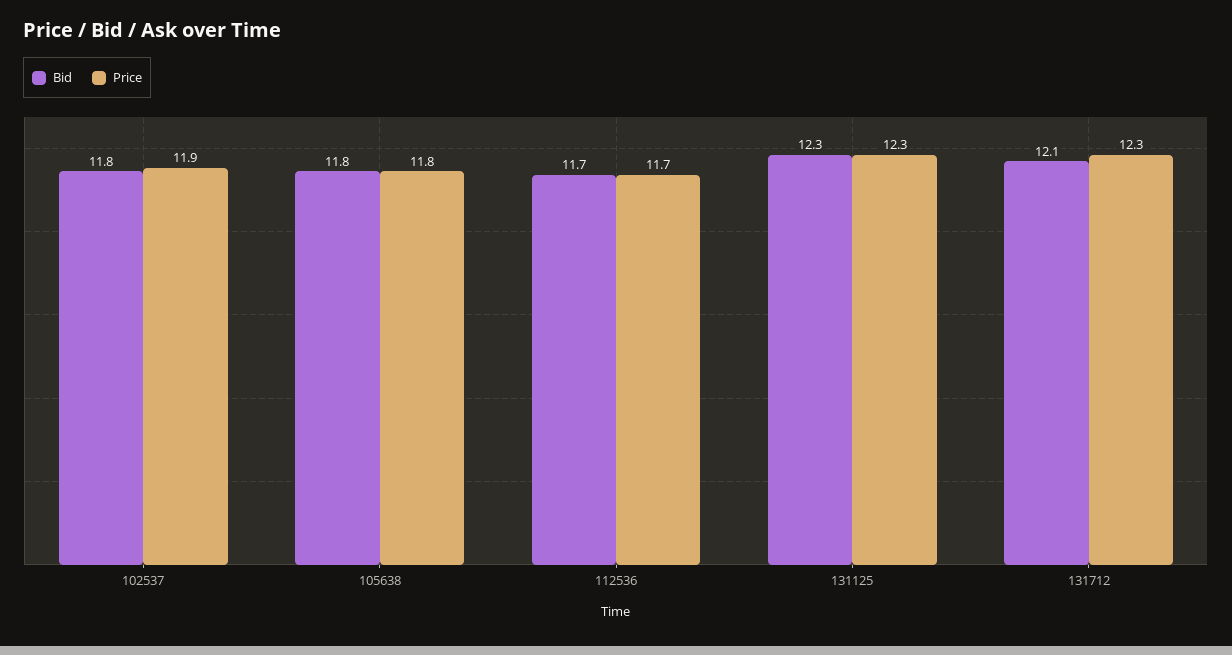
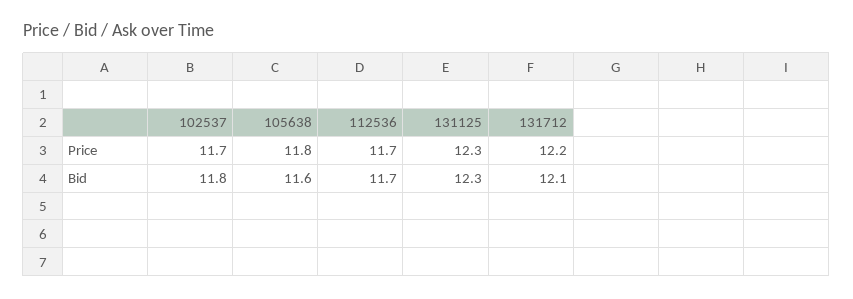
Price, 102537: 11.9 -> 11.7
Bid, 105638: 11.8 -> 11.6
Price, 131712: 12.3 -> 12.2

